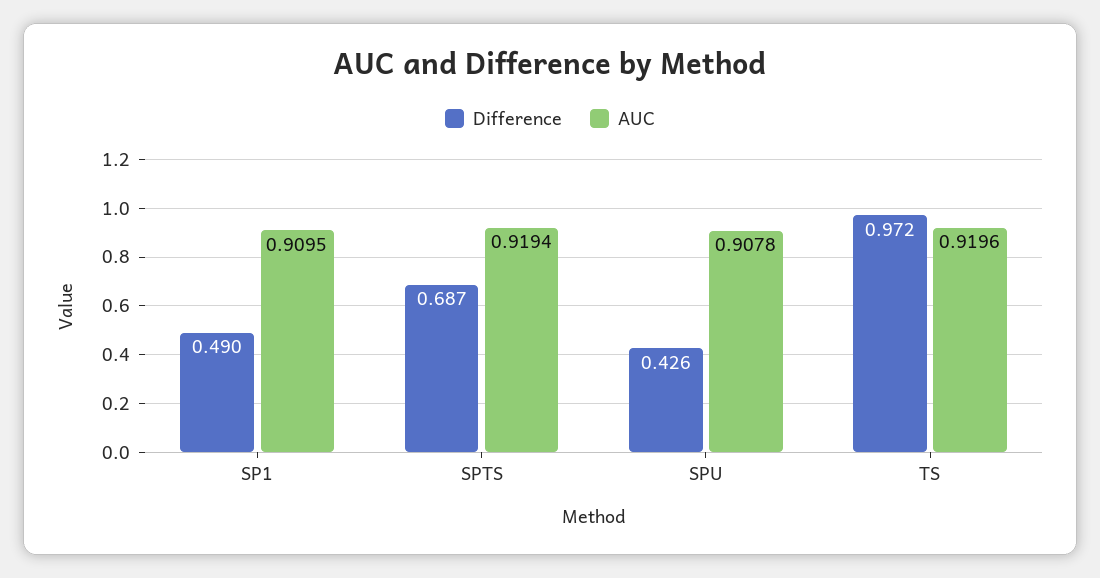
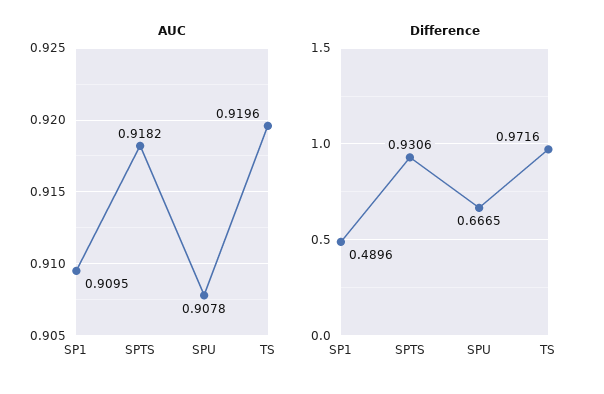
Difference, SPTS: 0.687 -> 0.9306
AUC, SPTS: 0.9194 -> 0.9182
Difference, SPU: 0.426 -> 0.6665

